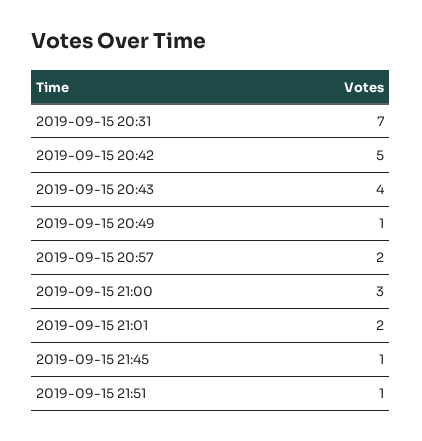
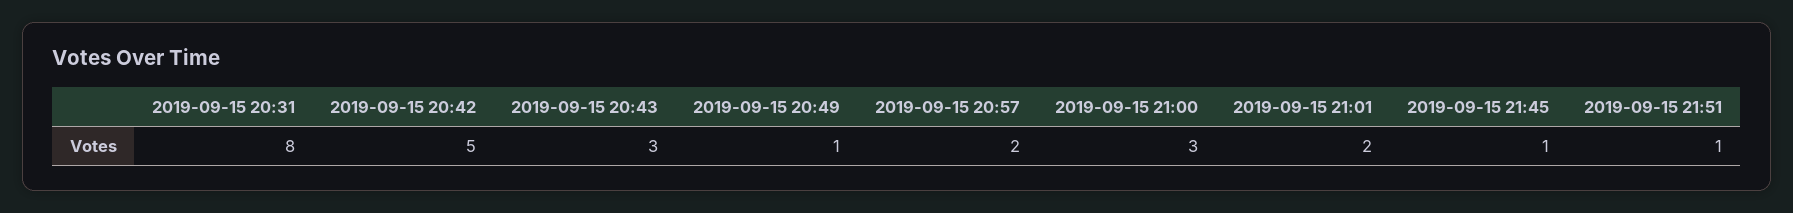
2019-09-15 20:31: 7 -> 8
2019-09-15 20:43: 4 -> 3

